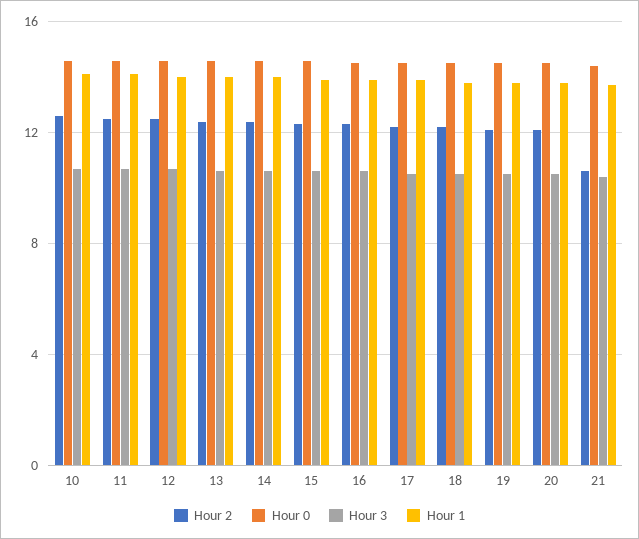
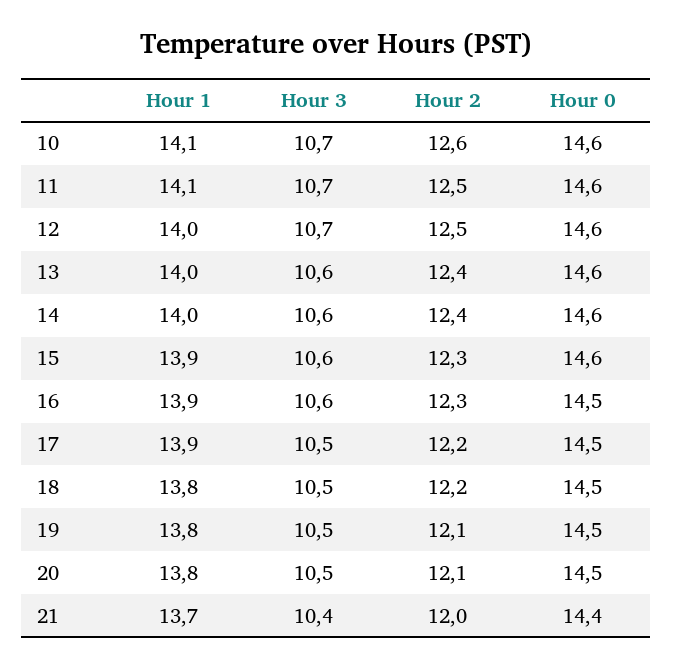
Hour 2, 21: 10.5 -> 12

